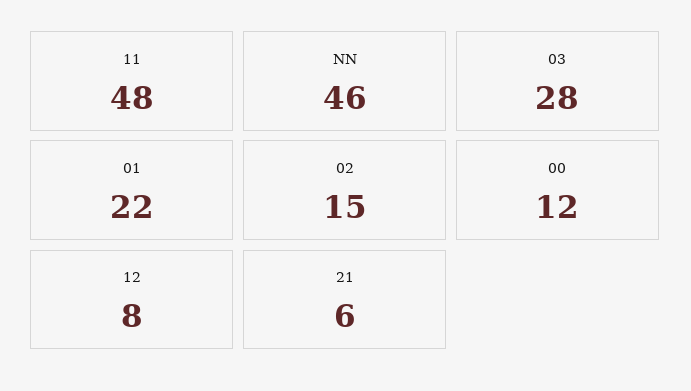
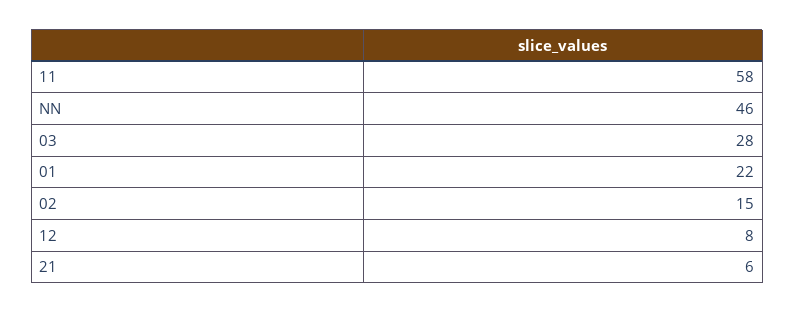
11: 48 -> 58
00: 12 -> none

